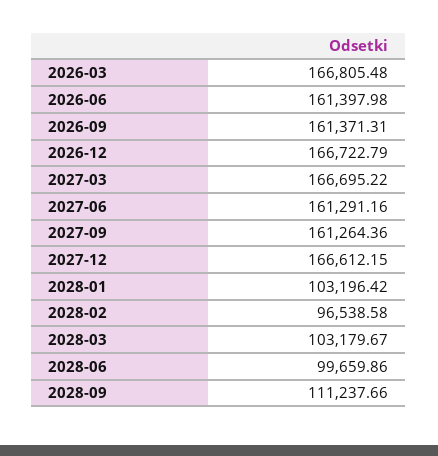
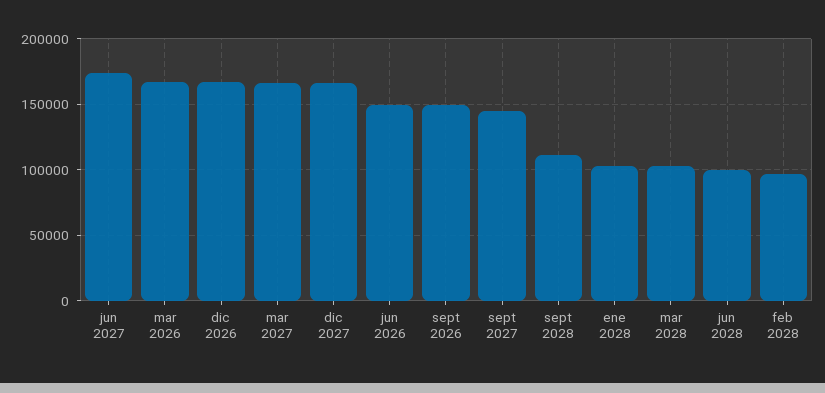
2026-06: 161397.98 -> 150000
2026-09: 161371.31 -> 150000
2027-06: 161291.16 -> 175000
2027-09: 161264.36 -> 145000

